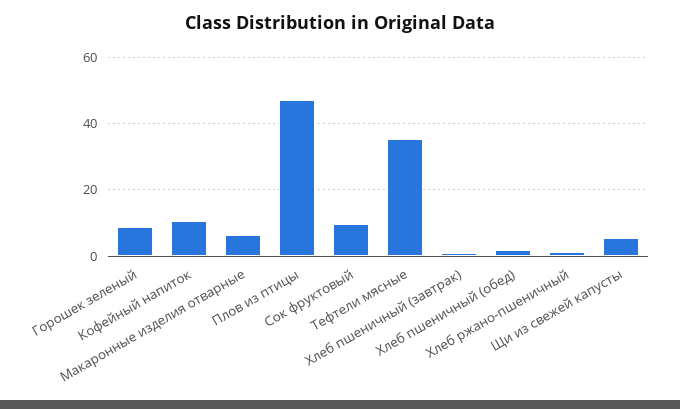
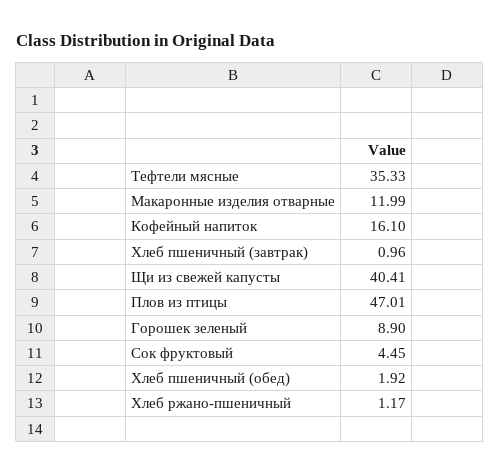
Кофейный напиток: 10 -> 16.1
Макаронные изделия отварные: 6 -> 11.99
Сок фруктовый: 10 -> 4.45
Щи из свежей капусты: 6 -> 40.41

